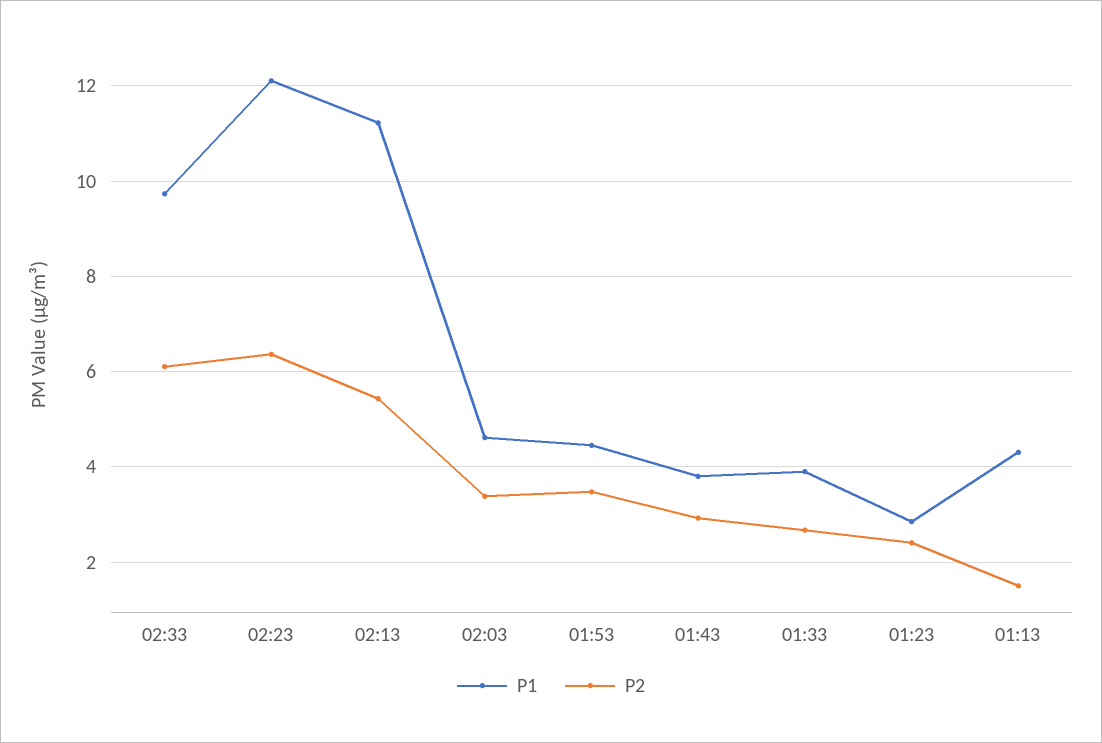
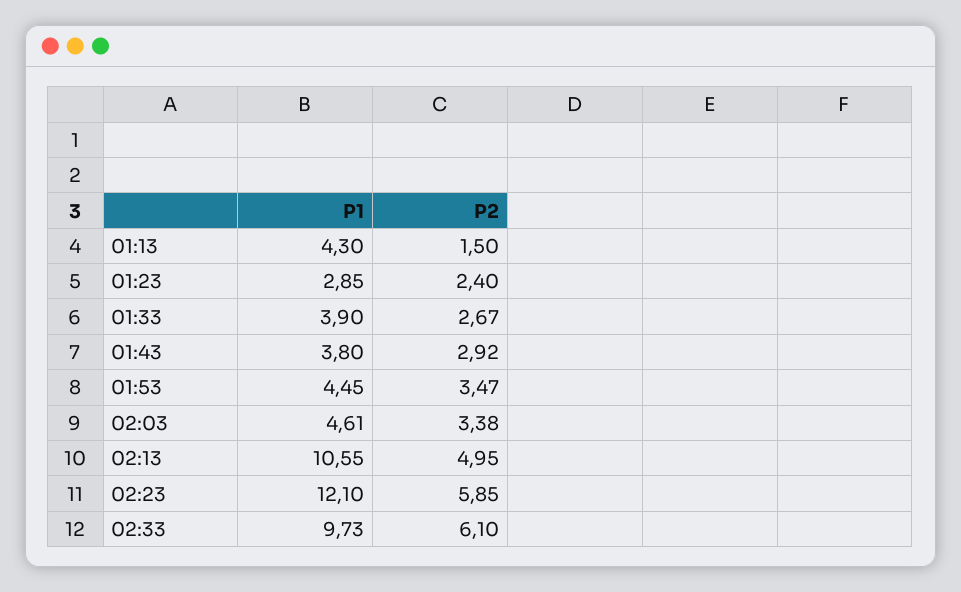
P2, 02:23: 6.4 -> 5.85
P1, 02:13: 11.2 -> 10.55
P2, 02:13: 5.4 -> 4.95

